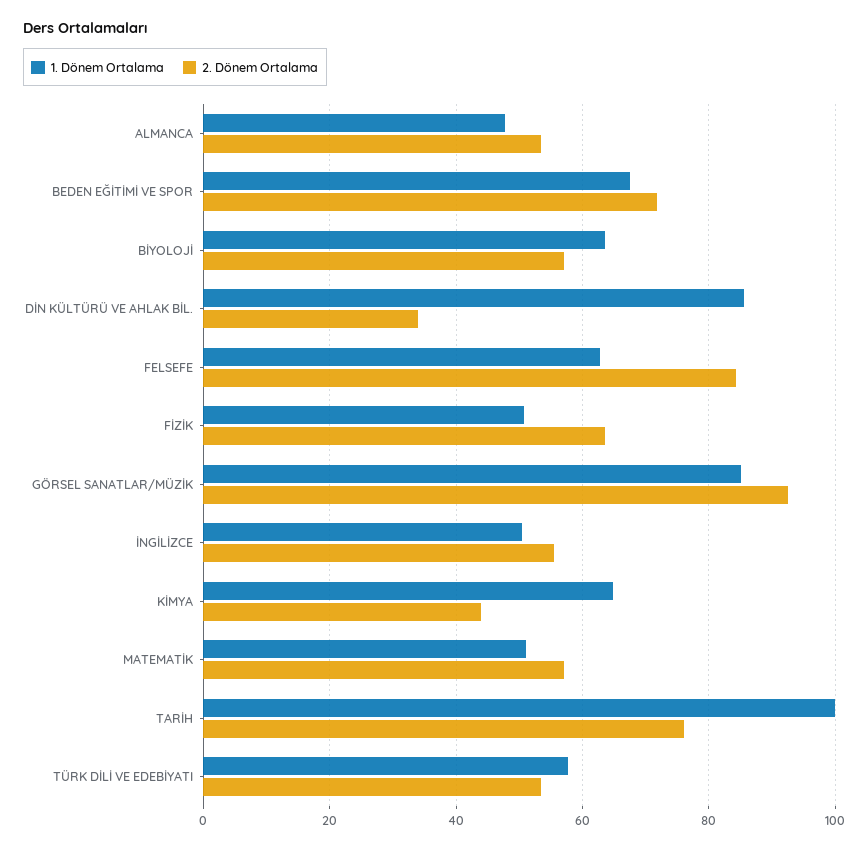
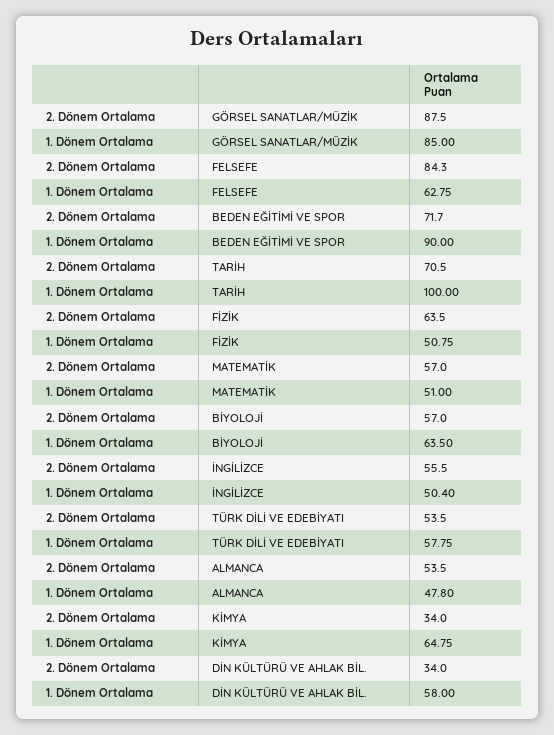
1. Dönem Ortalama, BEDEN EĞİTİMİ VE SPOR: 68 -> 90
1. Dönem Ortalama, DİN KÜLTÜRÜ VE AHLAK BİL.: 86 -> 58
2. Dönem Ortalama, GÖRSEL SANATLAR/MÜZİK: 92 -> 87.5
2. Dönem Ortalama, KİMYA: 44 -> 34
2. Dönem Ortalama, TARİH: 76 -> 70.5

